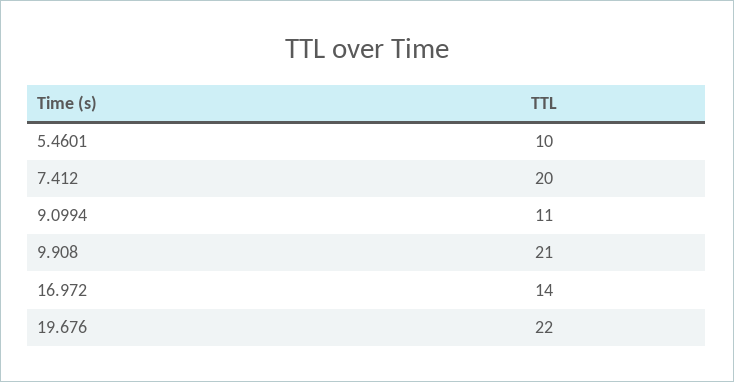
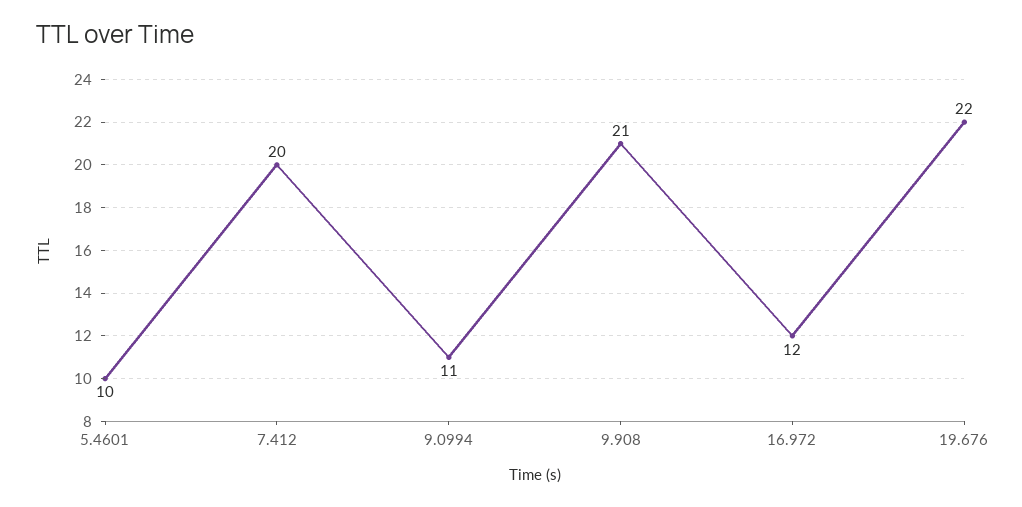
16.972: 14 -> 12

